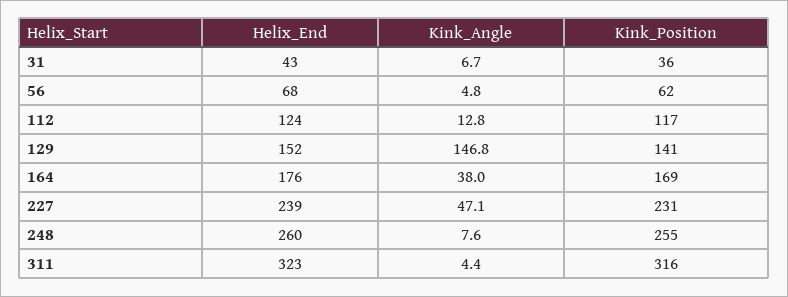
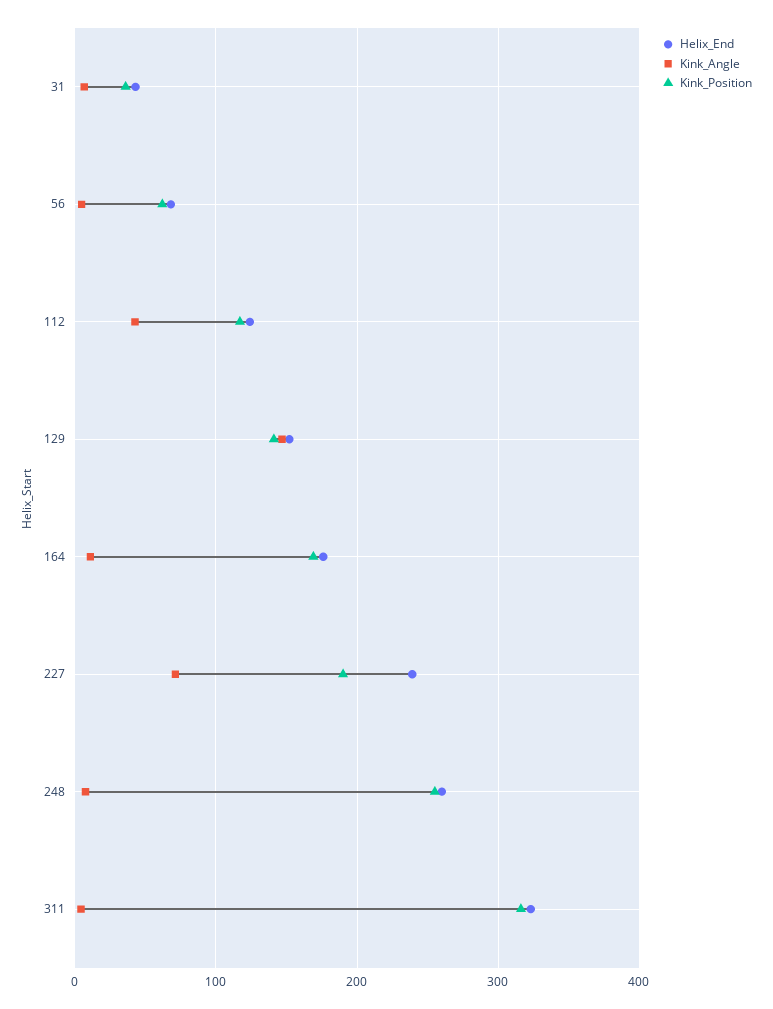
Kink_Angle, 112: 12.8 -> 40
Kink_Angle, 164: 38 -> 10
Kink_Angle, 227: 47.1 -> 70
Kink_Position, 227: 231 -> 190

